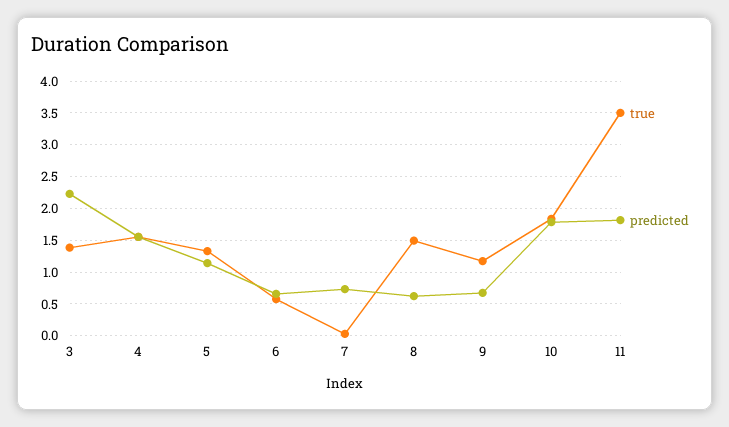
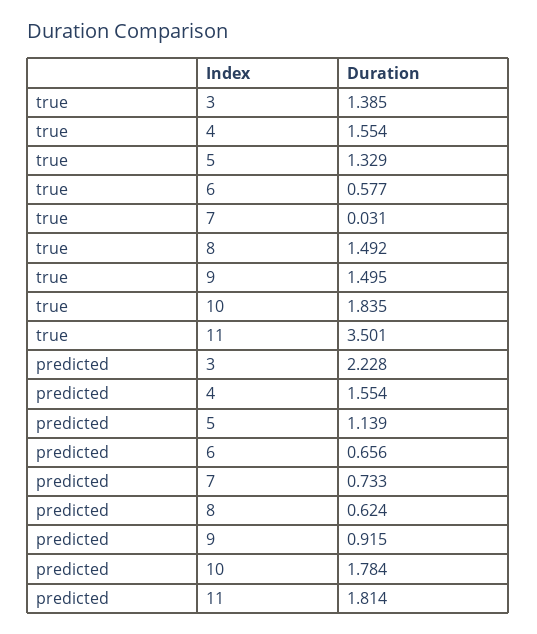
true, 9: 1.2 -> 1.495
predicted, 9: 0.7 -> 0.915

